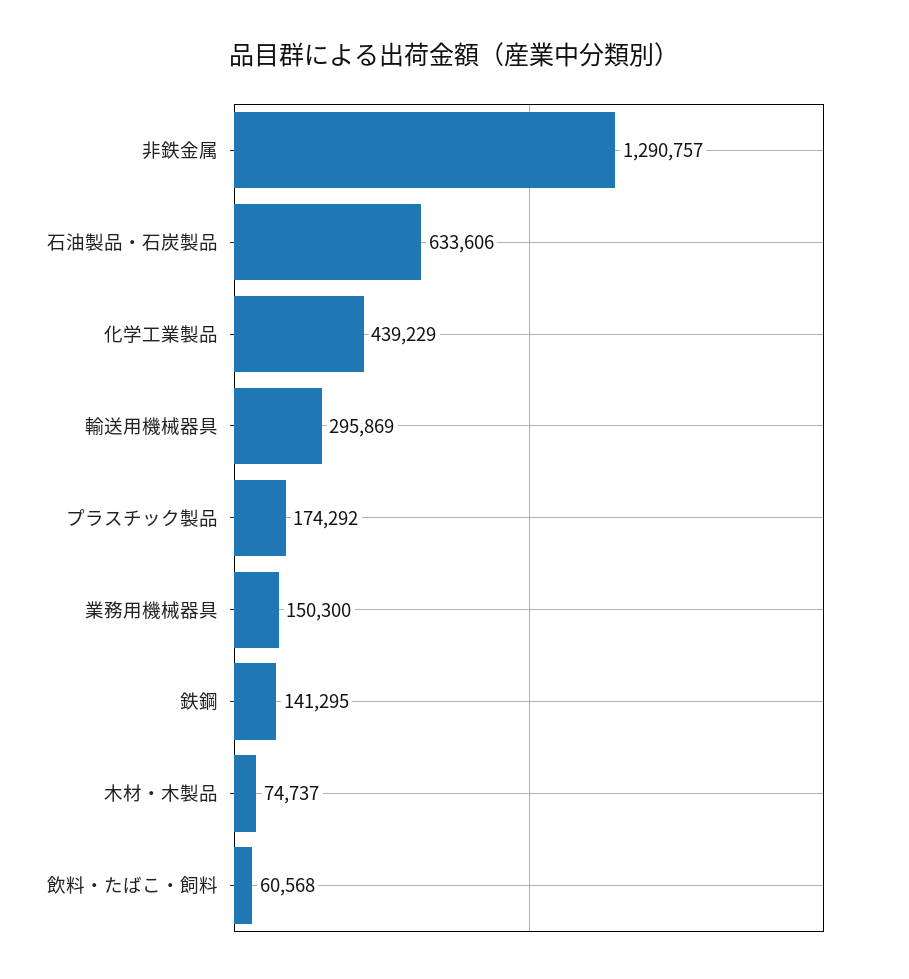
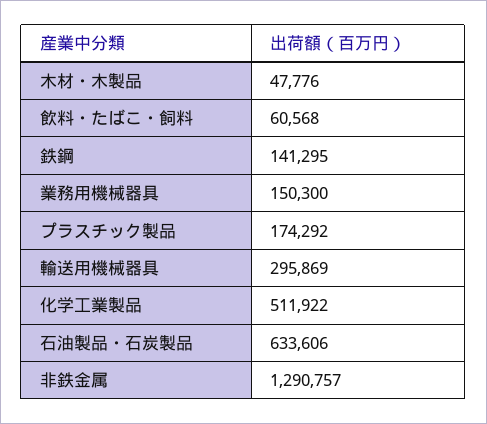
化学工業製品: 439229 -> 511922
木材・木製品: 74737 -> 47776

